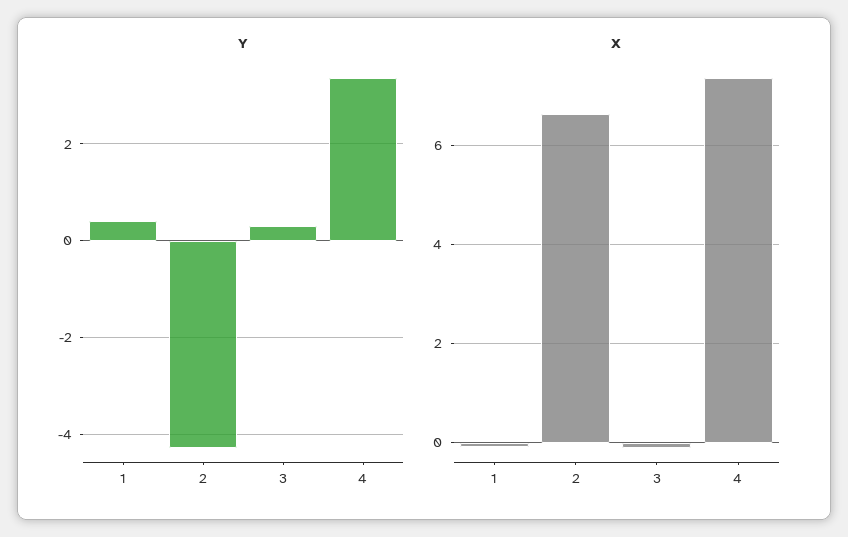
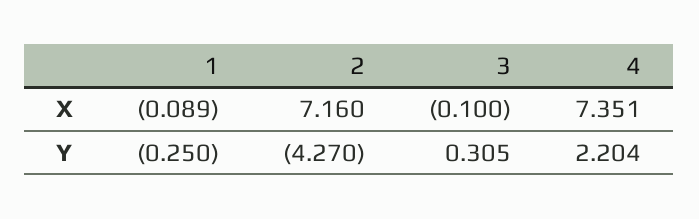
Y, 1: 0.4 -> -0.25
Y, 4: 3.4 -> 2.204
X, 2: 6.6 -> 7.16

